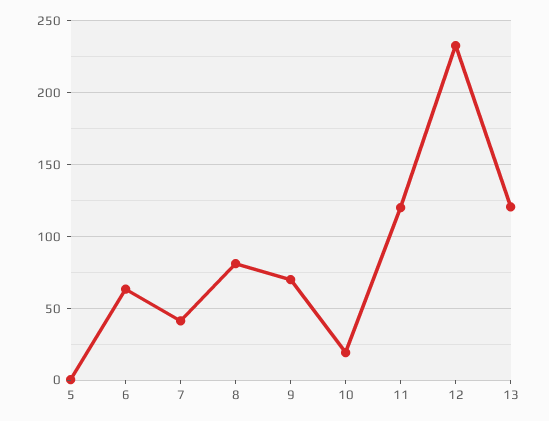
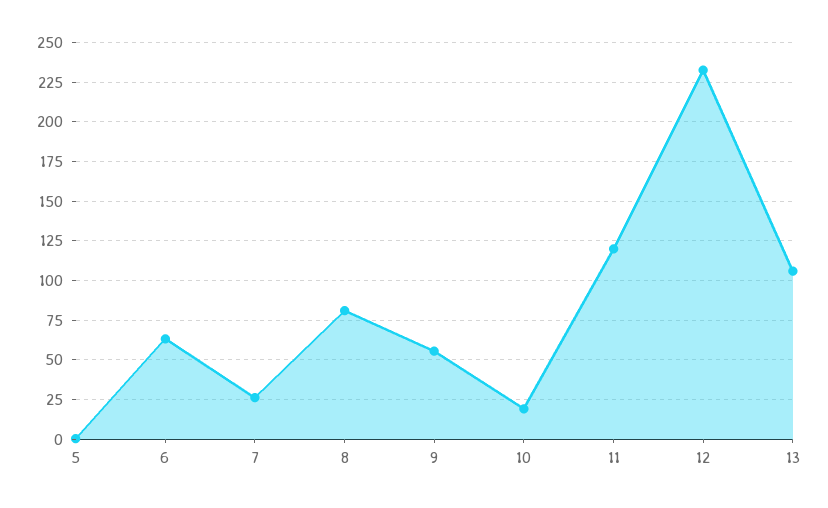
7: 40 -> 25
9: 70 -> 55
13: 120 -> 105

